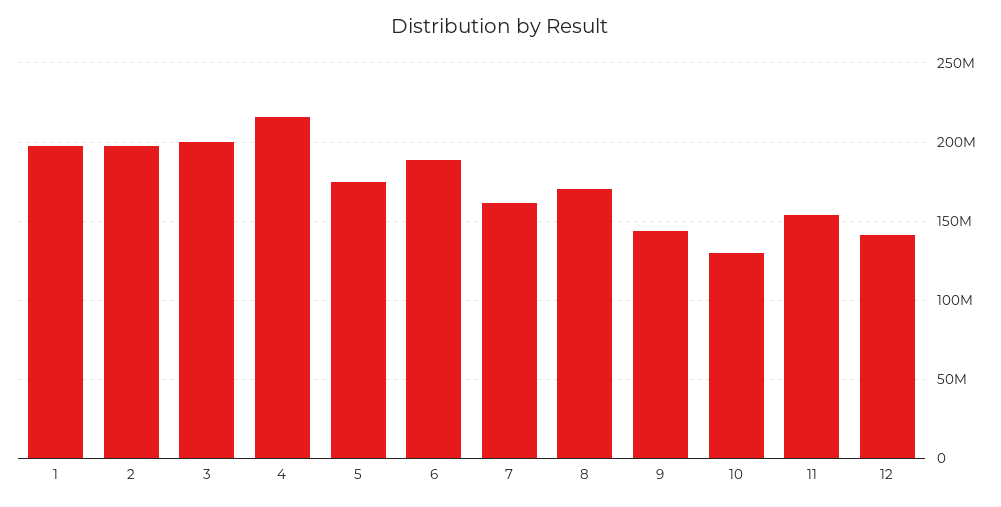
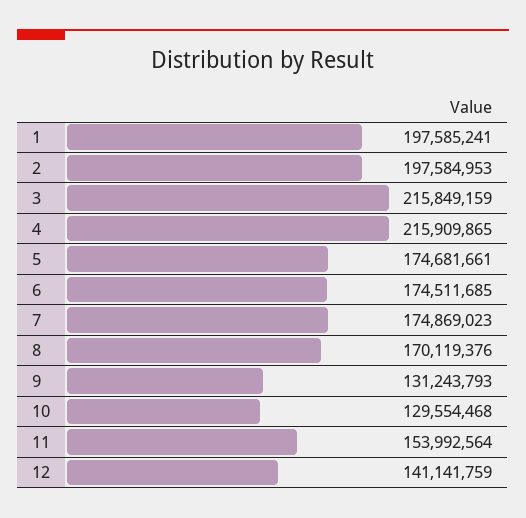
3: 200000000 -> 215849159
6: 190000000 -> 174511685
7: 160000000 -> 174869023
9: 145000000 -> 131243793

